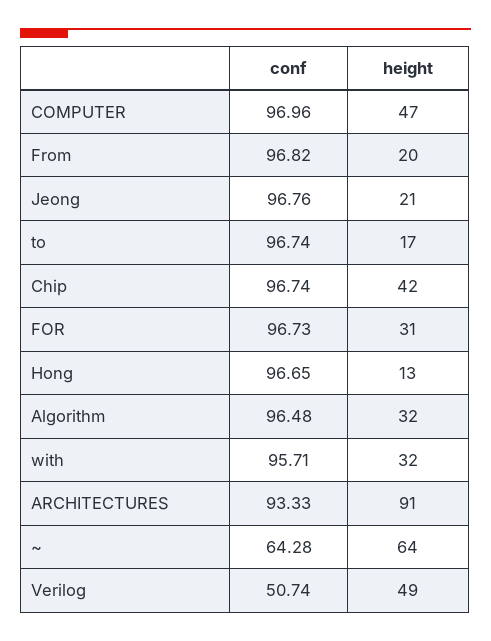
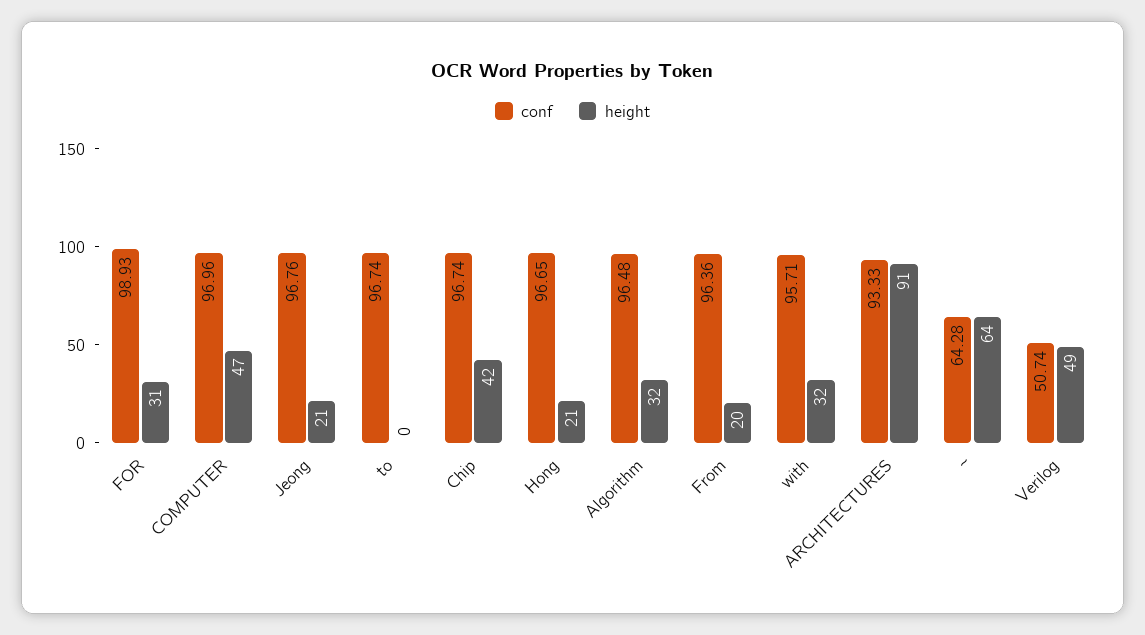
conf, From: 96.82 -> 96.36
height, to: 17 -> 0
conf, FOR: 96.73 -> 98.93
height, Hong: 13 -> 21

